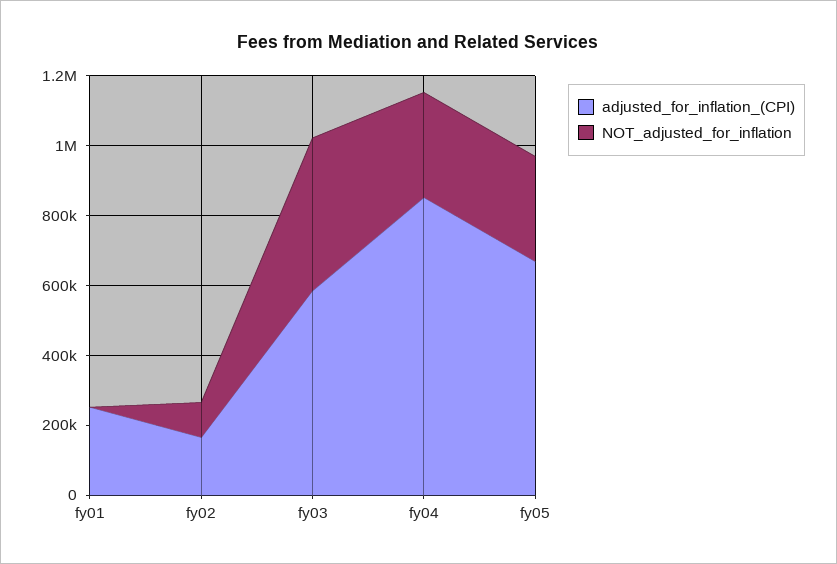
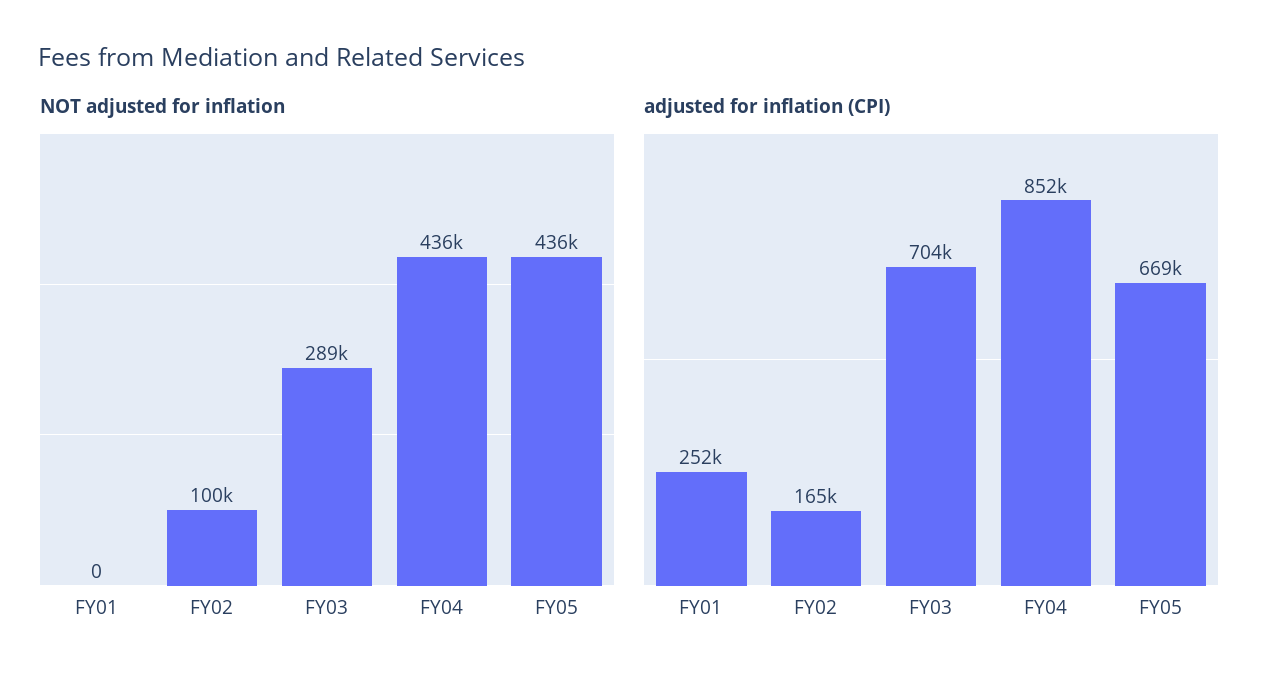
adjusted_for_inflation_(CPI), fy03: 600000 -> 704000
NOT_adjusted_for_inflation, fy03: 450000 -> 289000
NOT_adjusted_for_inflation, fy04: 300000 -> 436000
NOT_adjusted_for_inflation, fy05: 300000 -> 436000

